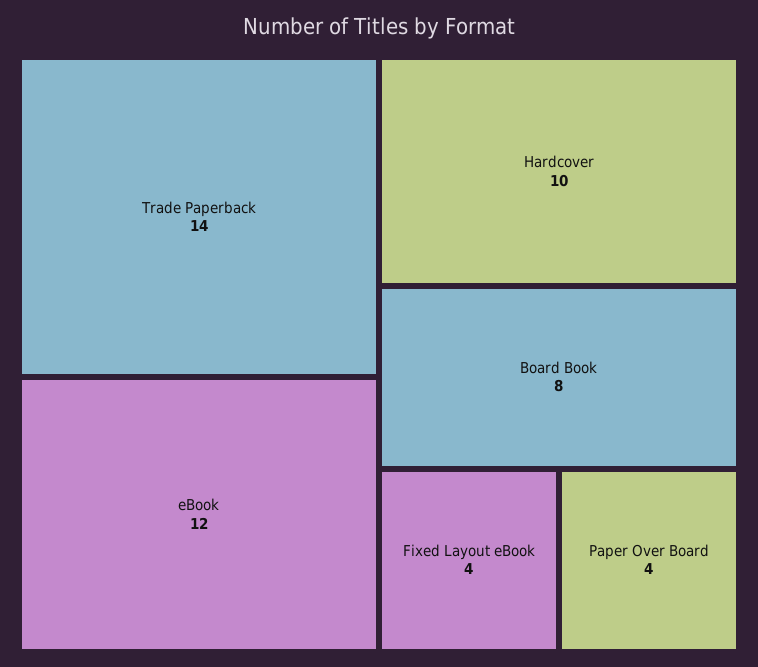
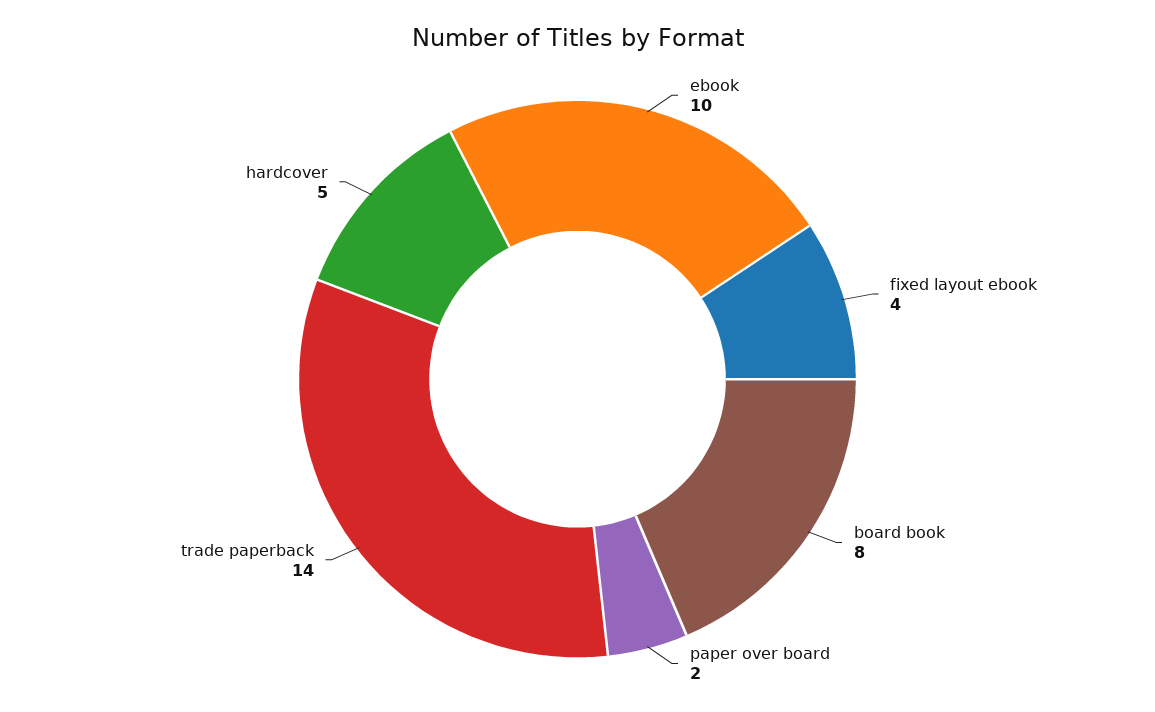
eBook: 12 -> 10
Hardcover: 10 -> 5
Paper Over Board: 4 -> 2

